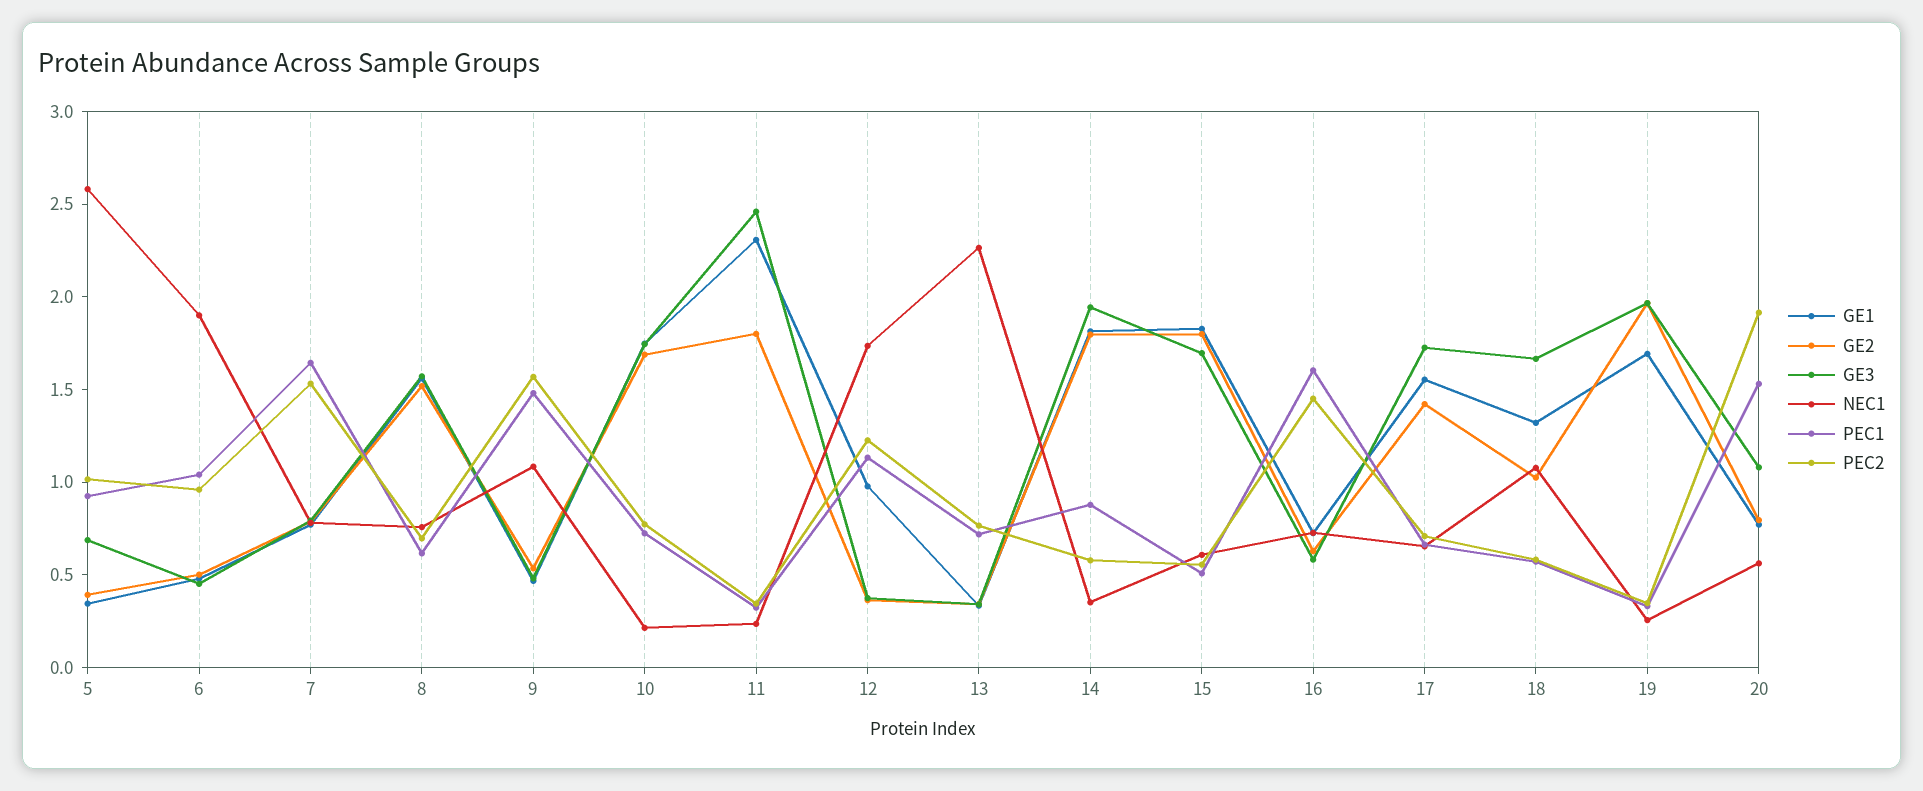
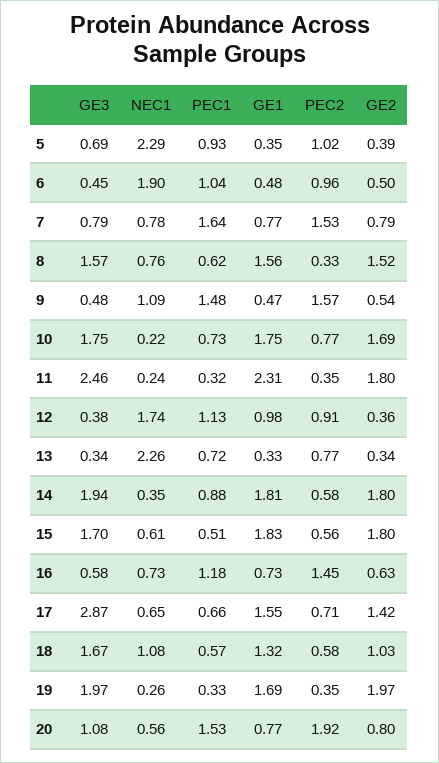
NEC1, 5: 2.6 -> 2.29
PEC2, 8: 0.7 -> 0.33
PEC2, 12: 1.2 -> 0.91
PEC1, 16: 1.6 -> 1.18
GE3, 17: 1.7 -> 2.87

